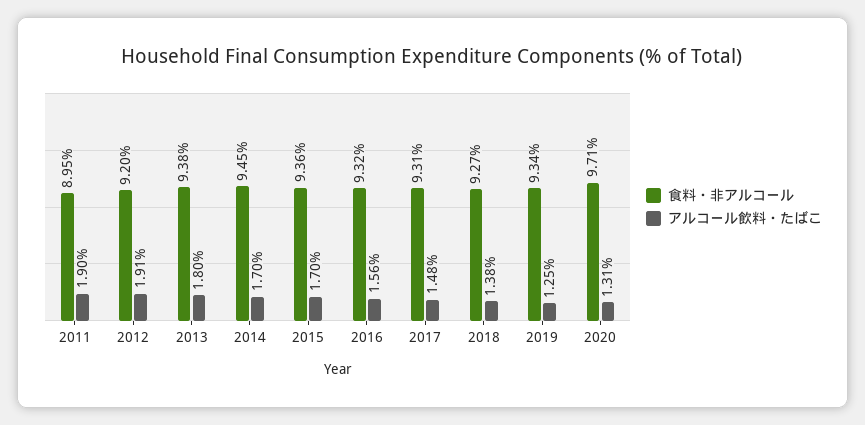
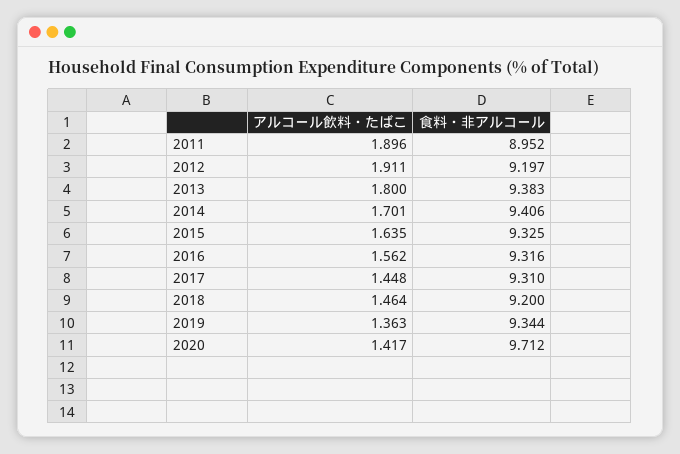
食料・非アルコール, 2014: 9.45 -> 9.406
食料・非アルコール, 2015: 9.36 -> 9.325
アルコール飲料・たばこ, 2015: 1.7 -> 1.635
アルコール飲料・たばこ, 2017: 1.48 -> 1.448
食料・非アルコール, 2018: 9.27 -> 9.2
アルコール飲料・たばこ, 2018: 1.38 -> 1.464
アルコール飲料・たばこ, 2019: 1.25 -> 1.363
アルコール飲料・たばこ, 2020: 1.31 -> 1.417

